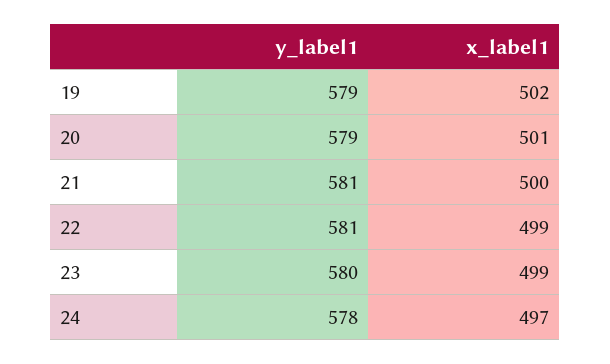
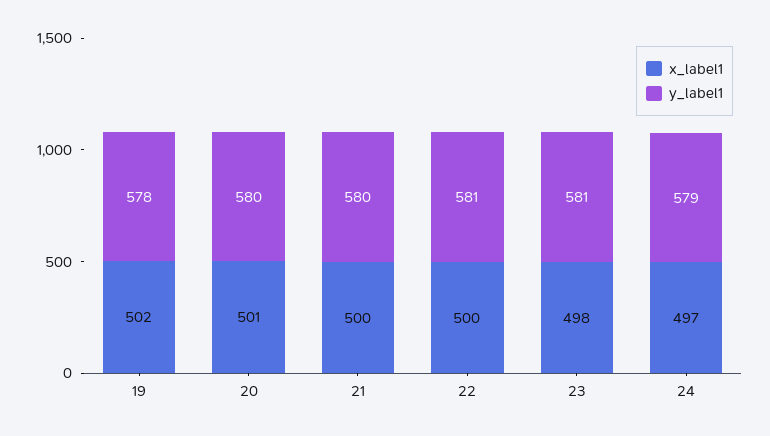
y_label1, 19: 579 -> 578
y_label1, 20: 579 -> 580
y_label1, 21: 581 -> 580
x_label1, 22: 499 -> 500
y_label1, 23: 580 -> 581
x_label1, 23: 499 -> 498
y_label1, 24: 578 -> 579

